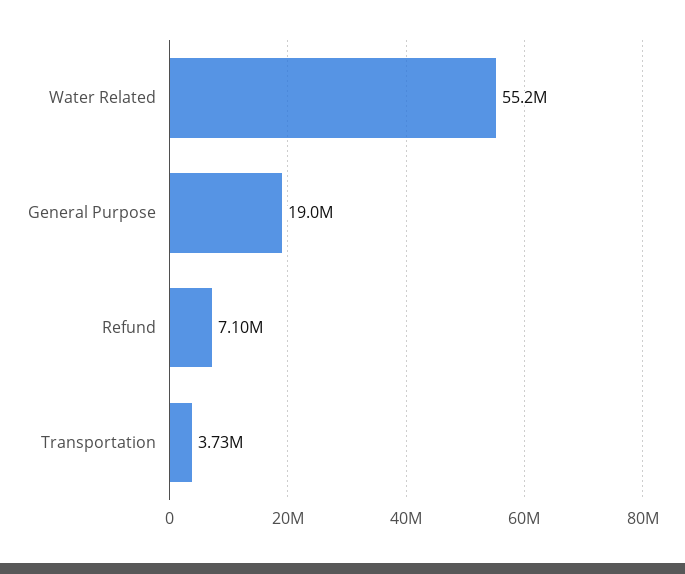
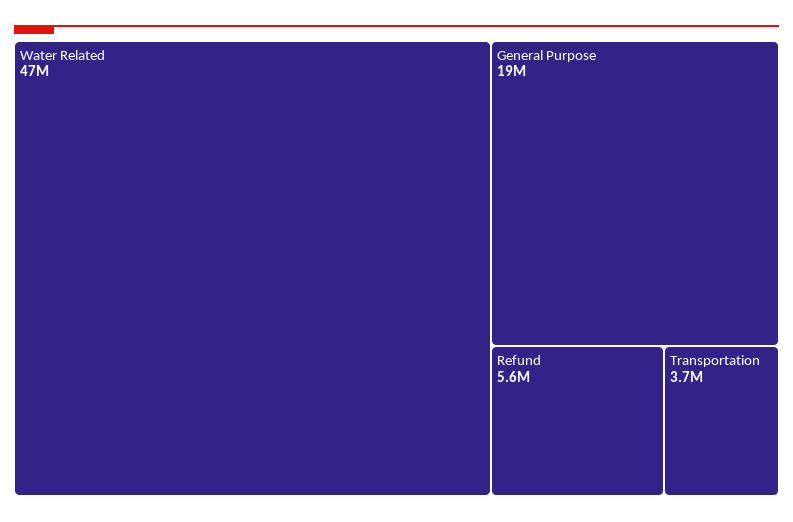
Water Related: 55200000 -> 47000000
Refund: 7100000 -> 5600000

